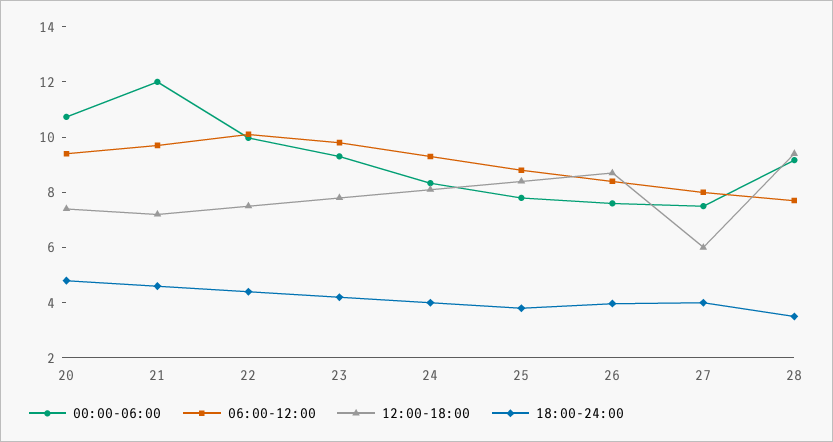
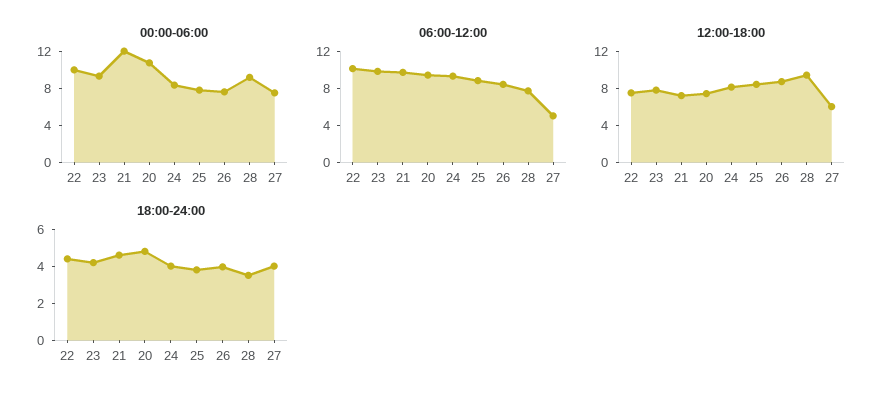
06:00-12:00, 27: 8 -> 5

